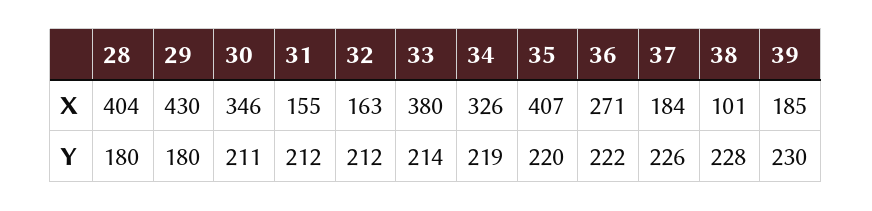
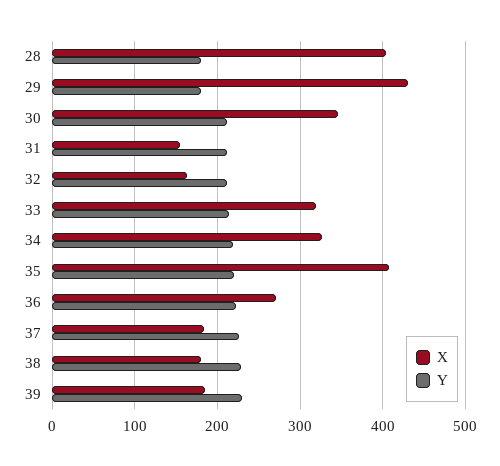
X, 33: 380 -> 320
X, 38: 101 -> 180

